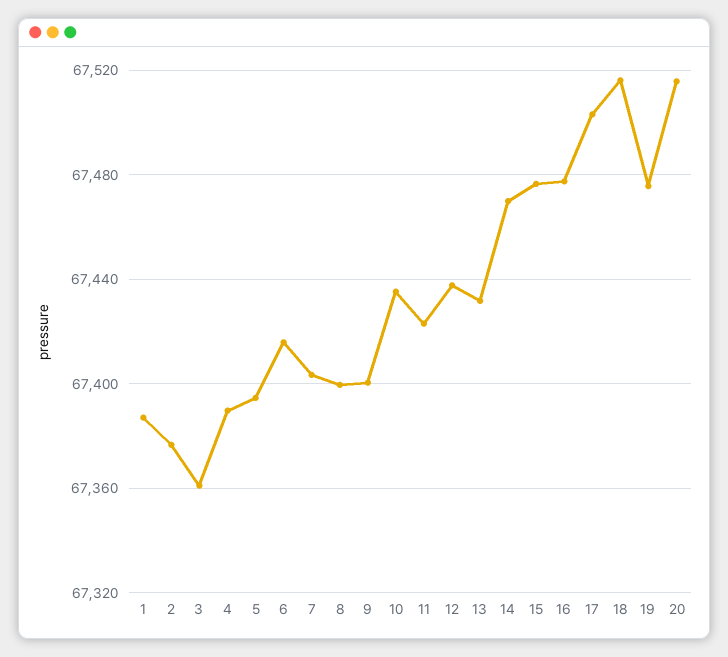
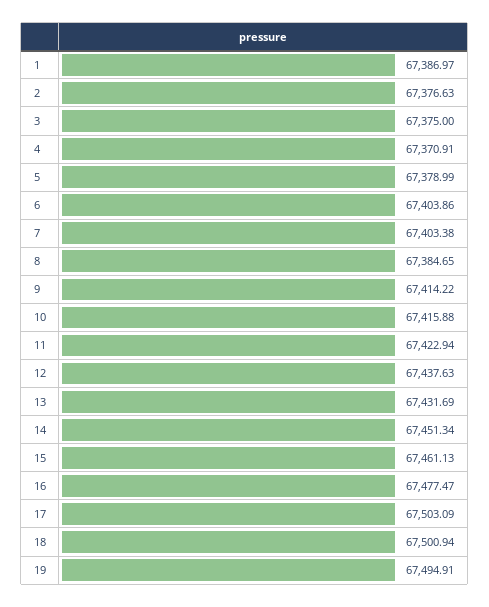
3: 67360 -> 67375
4: 67390 -> 67370.91
5: 67395 -> 67378.99
6: 67415 -> 67403.86
8: 67400 -> 67384.65
9: 67400 -> 67414.22
10: 67435 -> 67415.88
14: 67470 -> 67451.34
15: 67475 -> 67461.13
18: 67515 -> 67500.94
19: 67475 -> 67494.91
20: 67515 -> none

